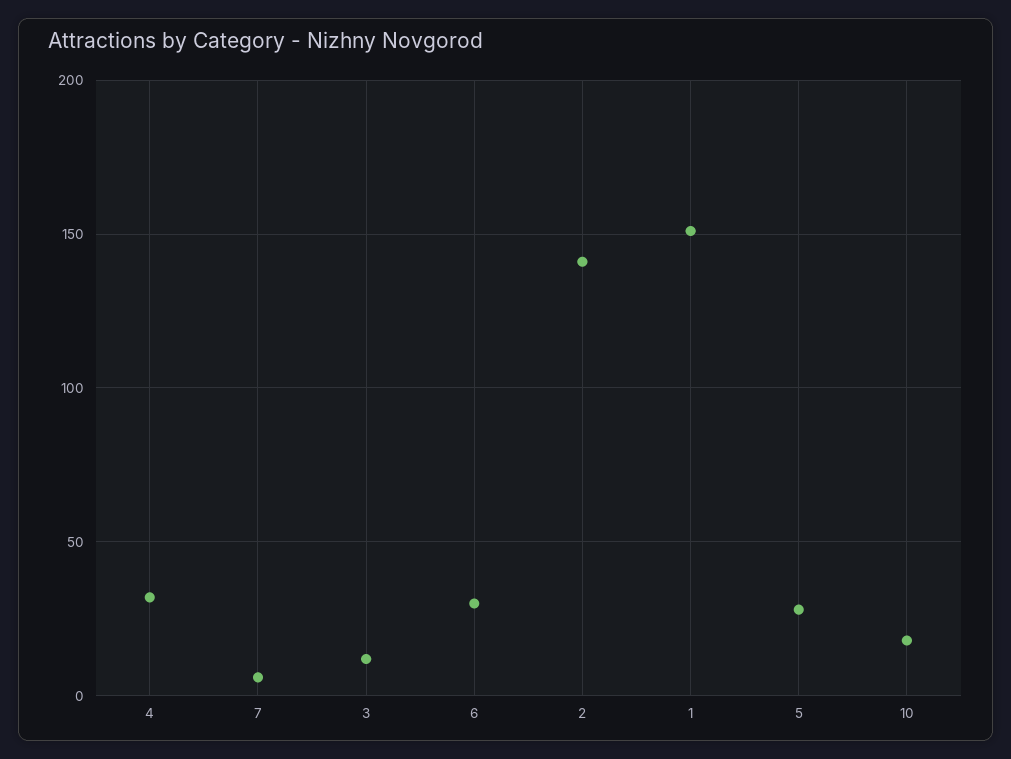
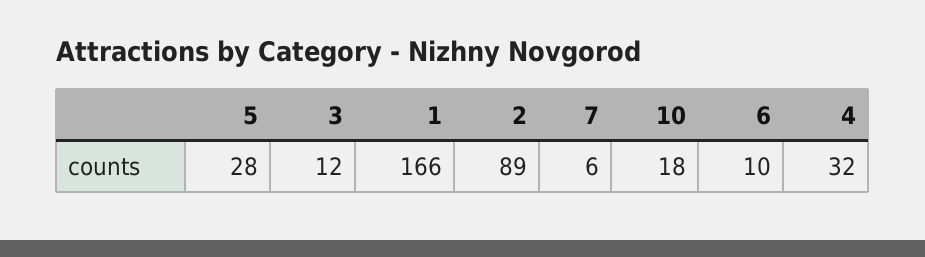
6: 30 -> 10
2: 140 -> 89
1: 150 -> 166

